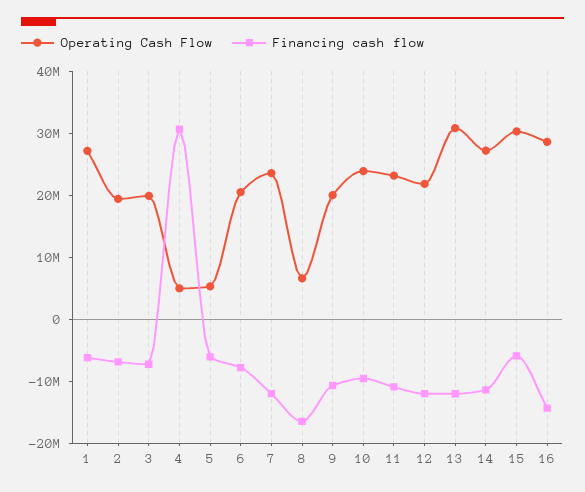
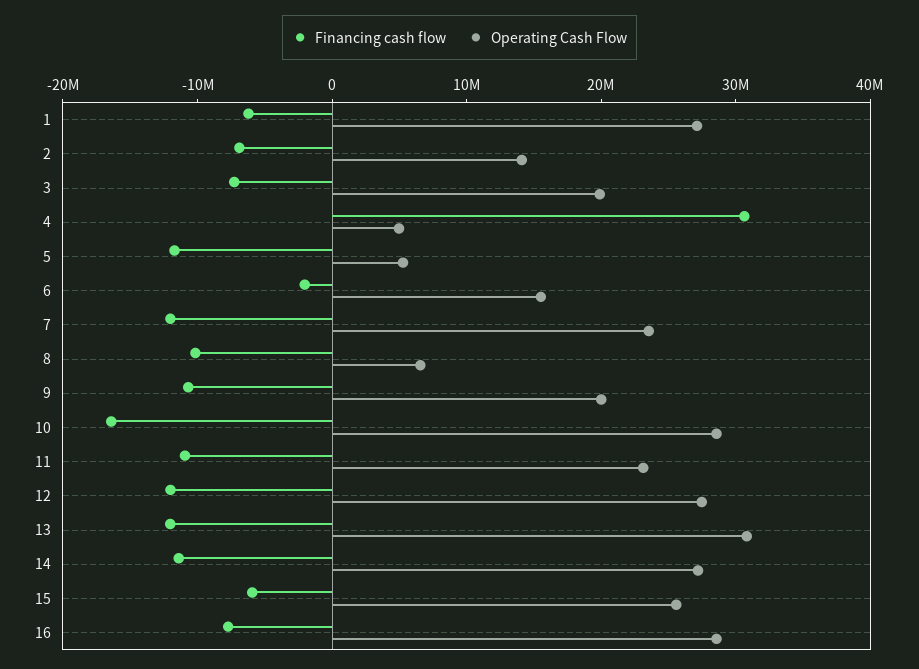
Operating Cash Flow, 2: 20000000 -> 14000000
Financing cash flow, 5: -6000000 -> -12000000
Operating Cash Flow, 6: 20000000 -> 16000000
Financing cash flow, 6: -8000000 -> -2000000
Financing cash flow, 8: -16000000 -> -10000000
Operating Cash Flow, 10: 24000000 -> 28000000
Financing cash flow, 10: -10000000 -> -16000000
Operating Cash Flow, 12: 22000000 -> 28000000
Operating Cash Flow, 15: 30000000 -> 26000000
Financing cash flow, 16: -14000000 -> -8000000

